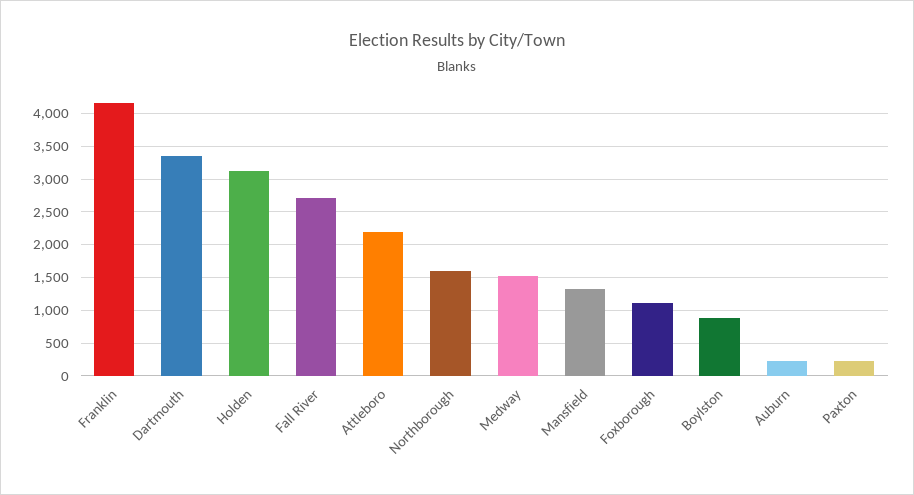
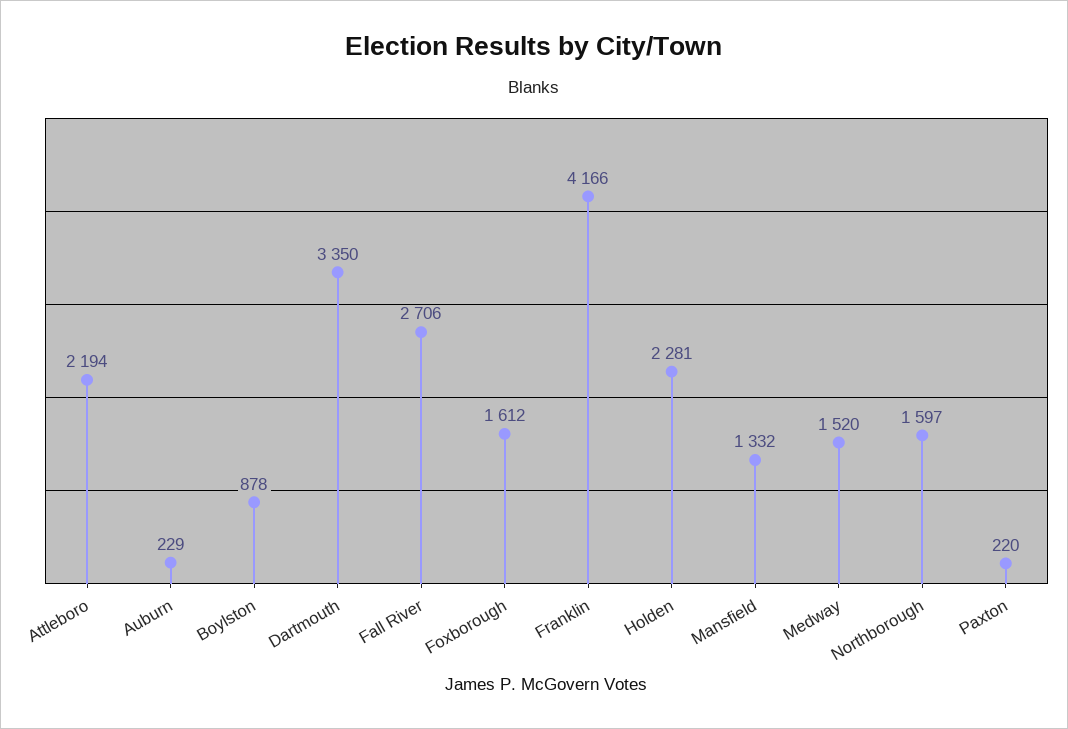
Holden: 3100 -> 2281
Foxborough: 1100 -> 1612

